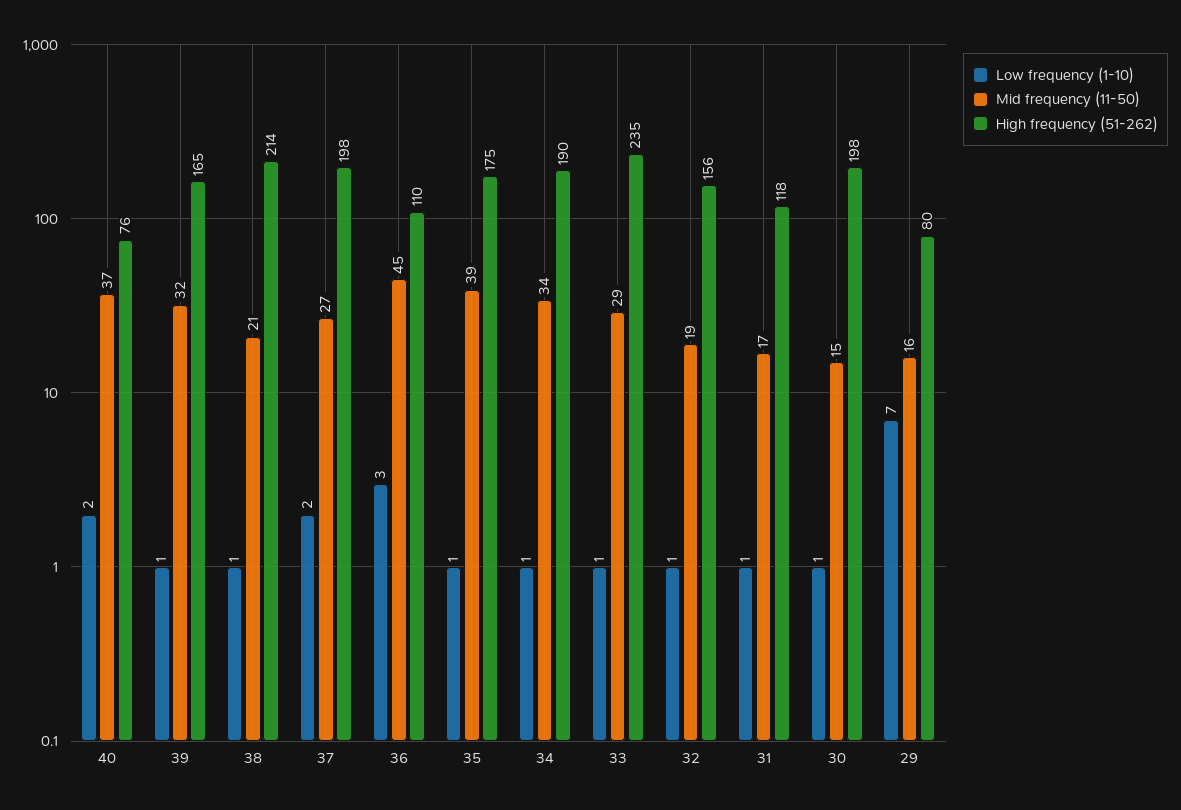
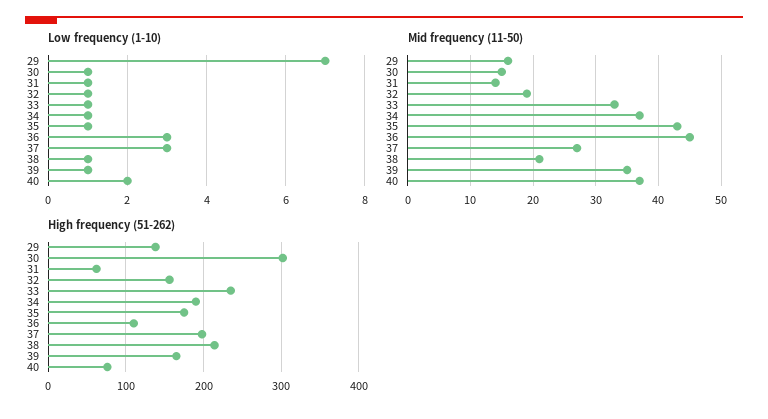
Mid frequency (11-50), 39: 32 -> 35
Low frequency (1-10), 37: 2 -> 3
Mid frequency (11-50), 35: 39 -> 43
Mid frequency (11-50), 34: 34 -> 37
Mid frequency (11-50), 33: 29 -> 33
Mid frequency (11-50), 31: 17 -> 14
High frequency (51-262), 31: 118 -> 60
High frequency (51-262), 30: 198 -> 300
High frequency (51-262), 29: 80 -> 140

